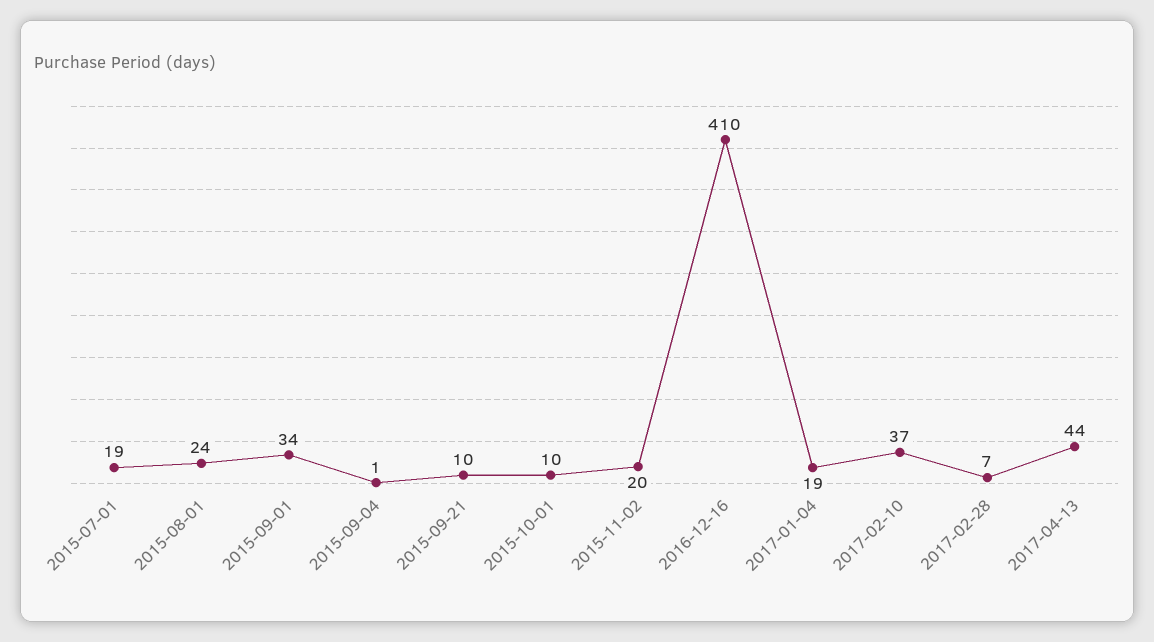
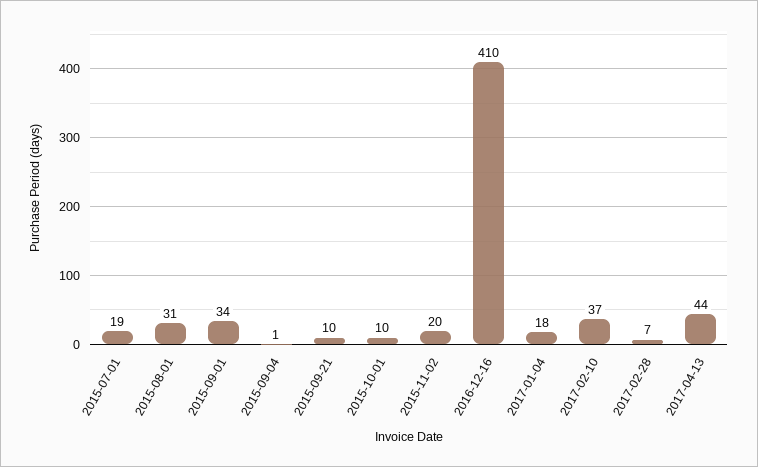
2015-08-01: 24 -> 31
2017-01-04: 19 -> 18

